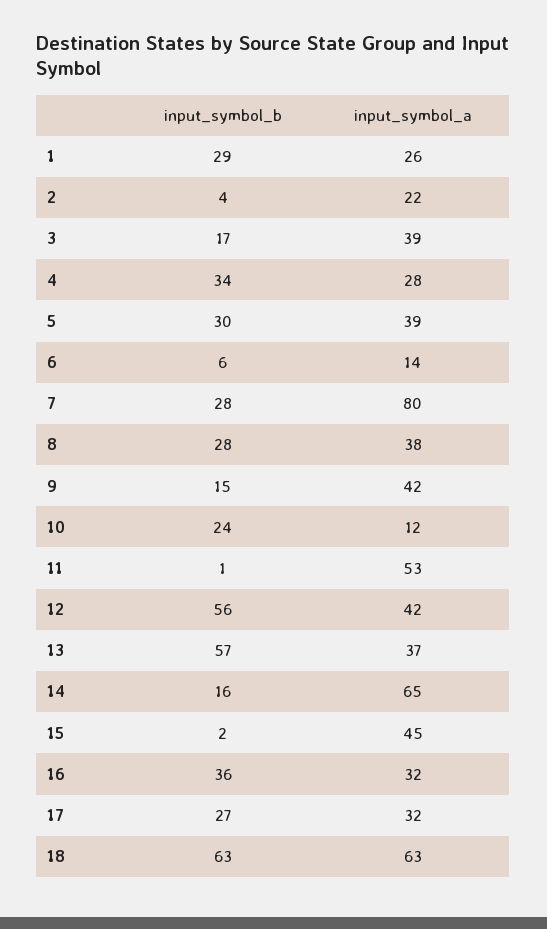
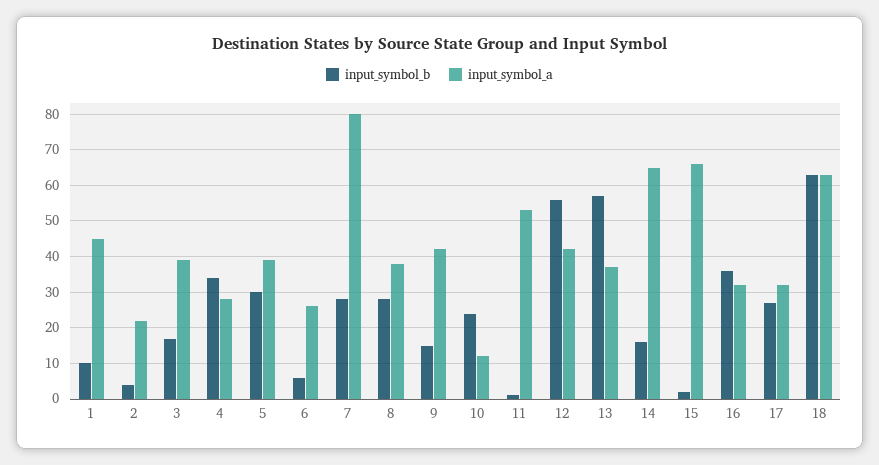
input_symbol_b, 1: 29 -> 10
input_symbol_a, 1: 26 -> 45
input_symbol_a, 6: 14 -> 25
input_symbol_a, 15: 45 -> 65

